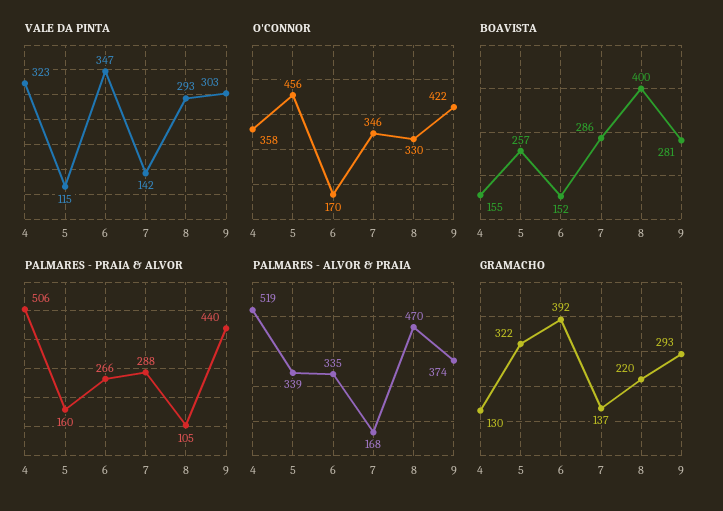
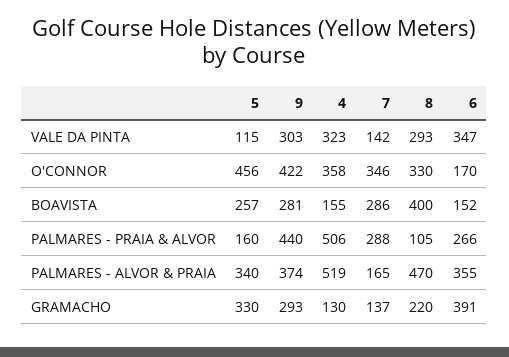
PALMARES - ALVOR & PRAIA, 5: 339 -> 340
PALMARES - ALVOR & PRAIA, 6: 335 -> 355
PALMARES - ALVOR & PRAIA, 7: 168 -> 165
GRAMACHO, 5: 322 -> 330
GRAMACHO, 6: 392 -> 391

